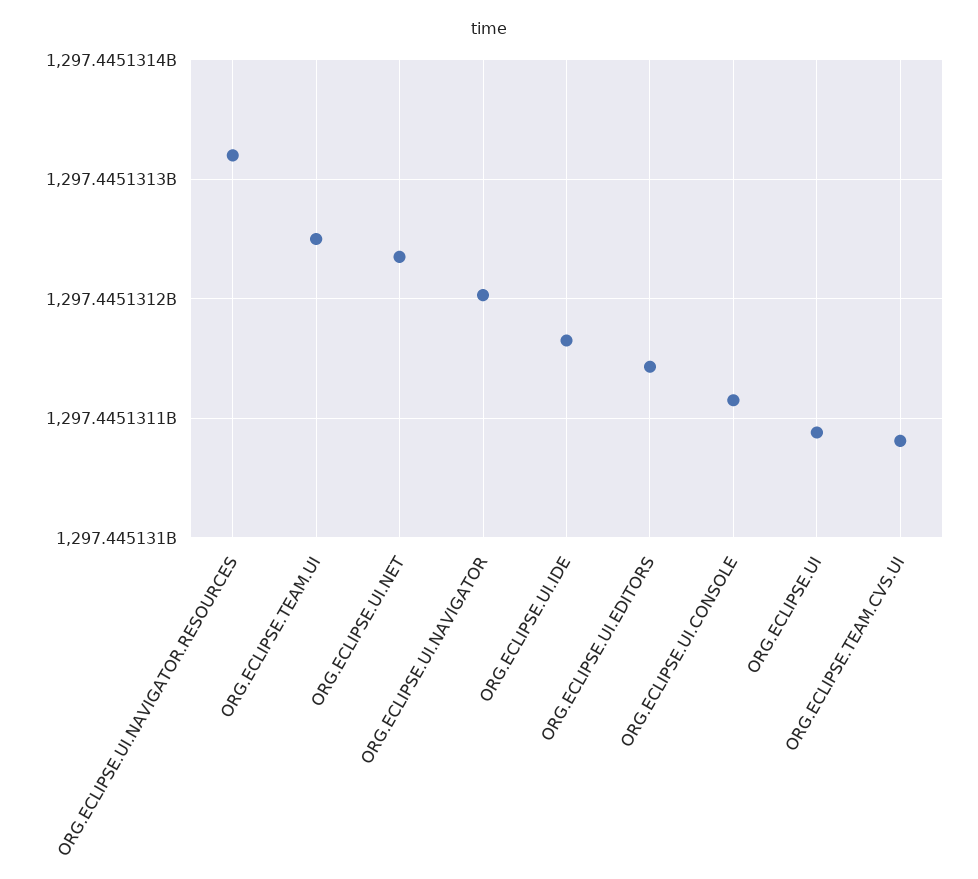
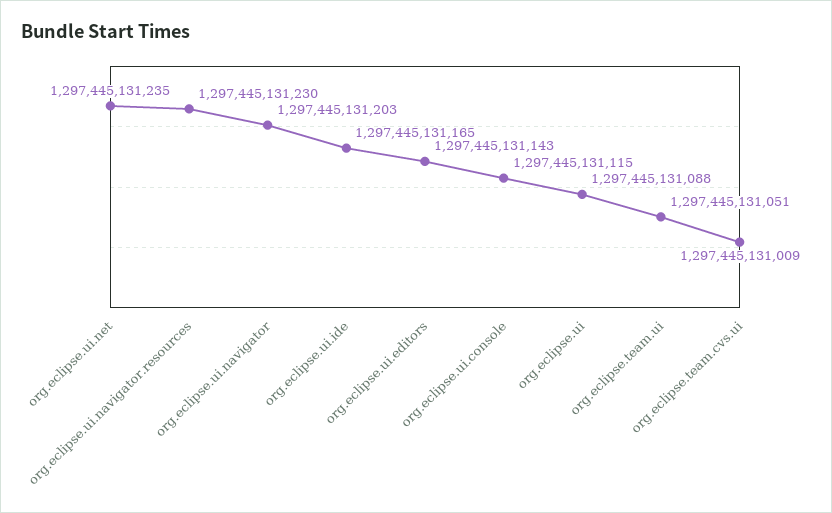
ORG.ECLIPSE.UI.NAVIGATOR.RESOURCES: 1297445131320 -> 1297445131230
ORG.ECLIPSE.TEAM.UI: 1297445131250 -> 1297445131051
ORG.ECLIPSE.TEAM.CVS.UI: 1297445131080 -> 1297445131009

